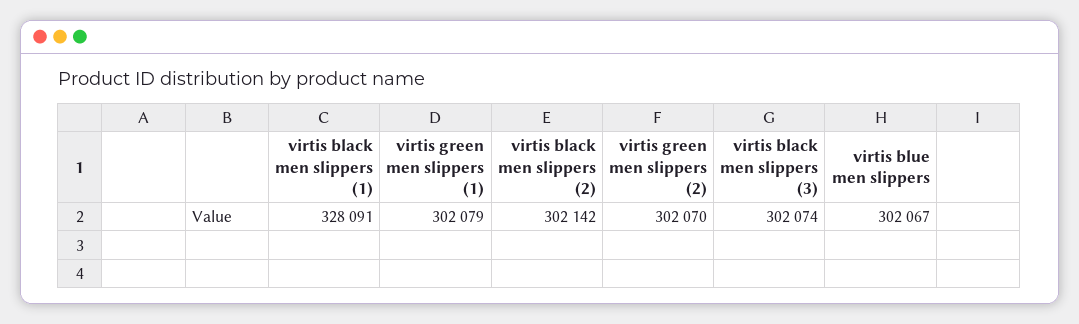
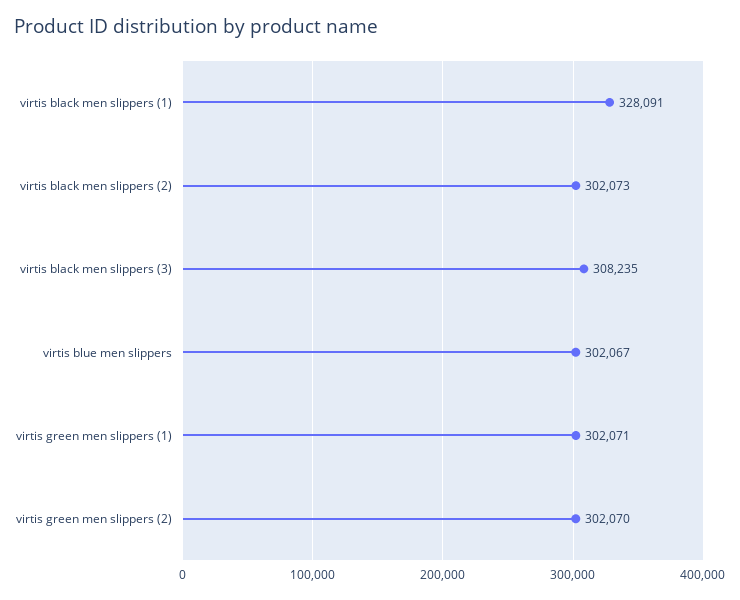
virtis green men slippers (1): 302079 -> 302071
virtis black men slippers (2): 302142 -> 302073
virtis black men slippers (3): 302074 -> 308235

